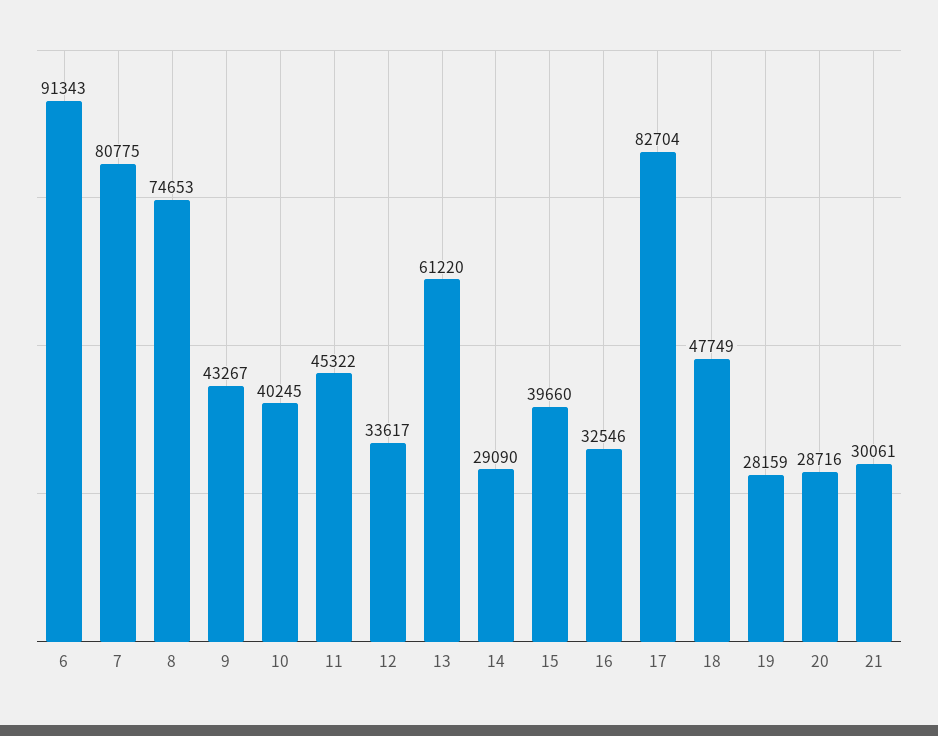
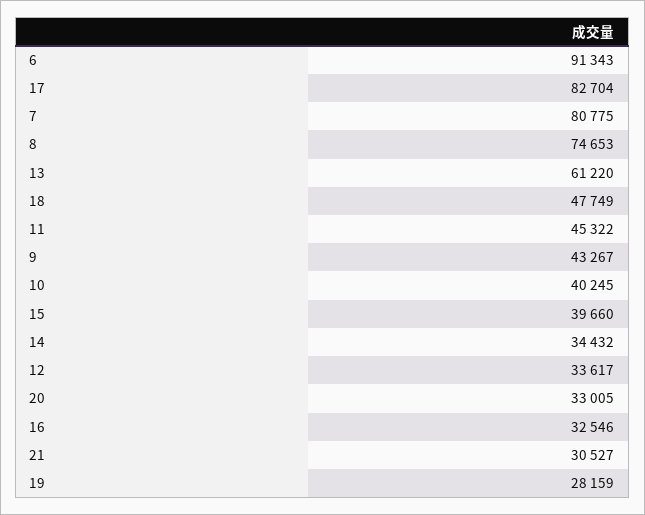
14: 29090 -> 34432
20: 28716 -> 33005
21: 30061 -> 30527

